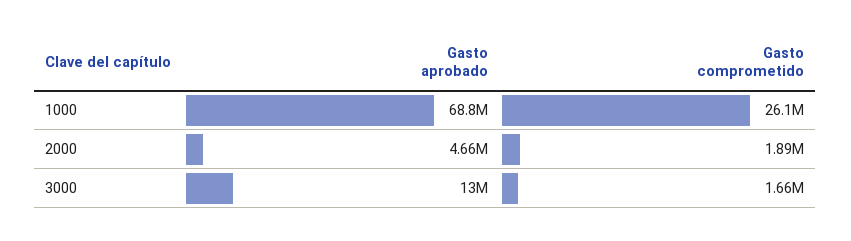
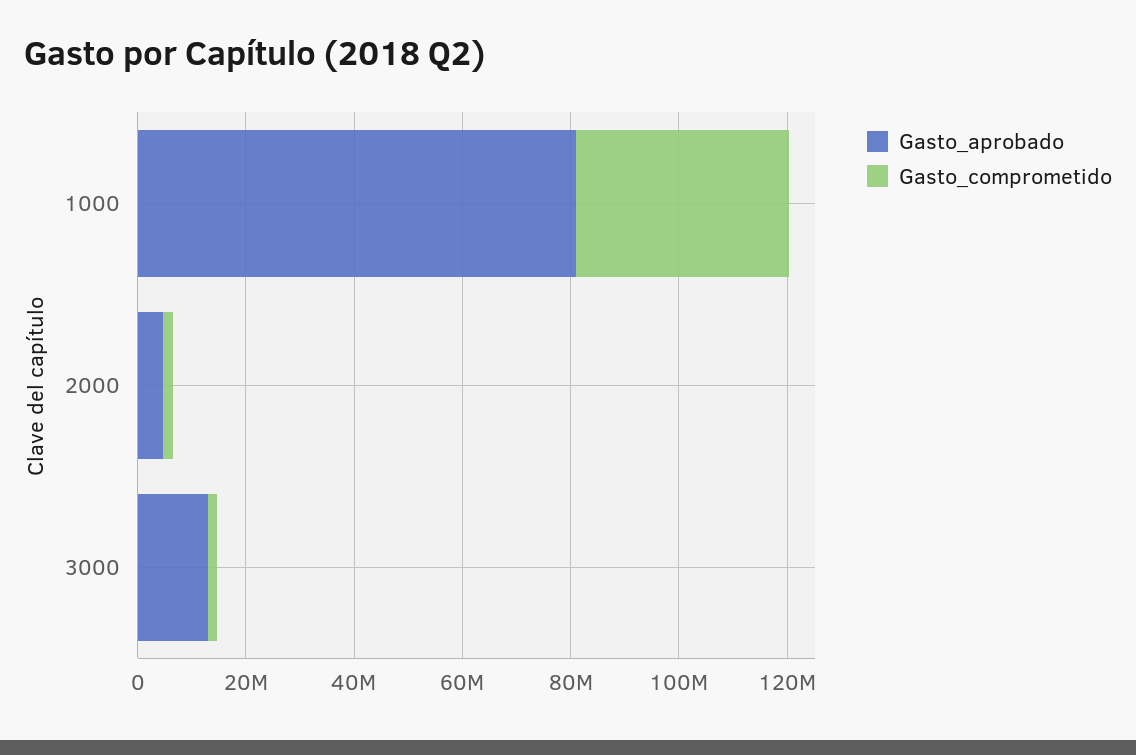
Gasto aprobado, 1000: 68800000 -> 80000000
Gasto comprometido, 1000: 26100000 -> 40000000

